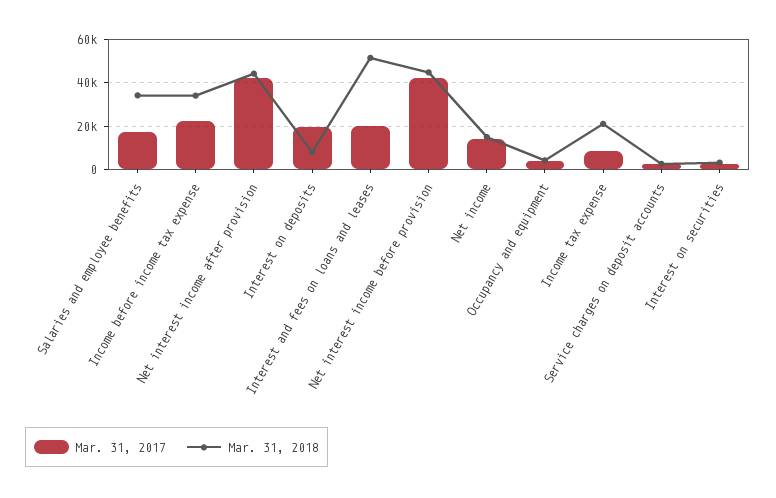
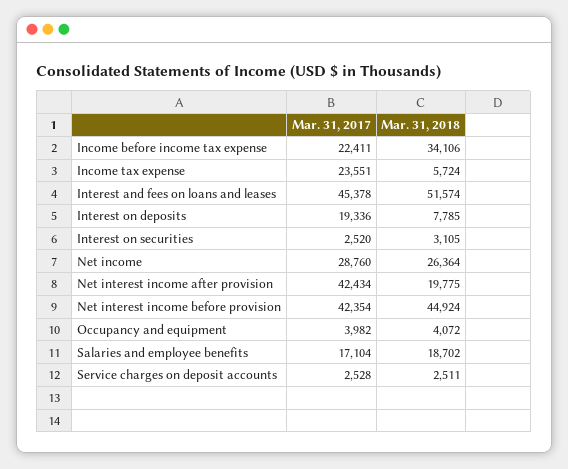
Mar. 31, 2018, Salaries and employee benefits: 35000 -> 18702
Mar. 31, 2018, Net interest income after provision: 45000 -> 19775
Mar. 31, 2017, Interest and fees on loans and leases: 20000 -> 45378
Mar. 31, 2017, Net income: 15000 -> 28760
Mar. 31, 2018, Net income: 15000 -> 26364
Mar. 31, 2017, Income tax expense: 10000 -> 23551
Mar. 31, 2018, Income tax expense: 20000 -> 5724

